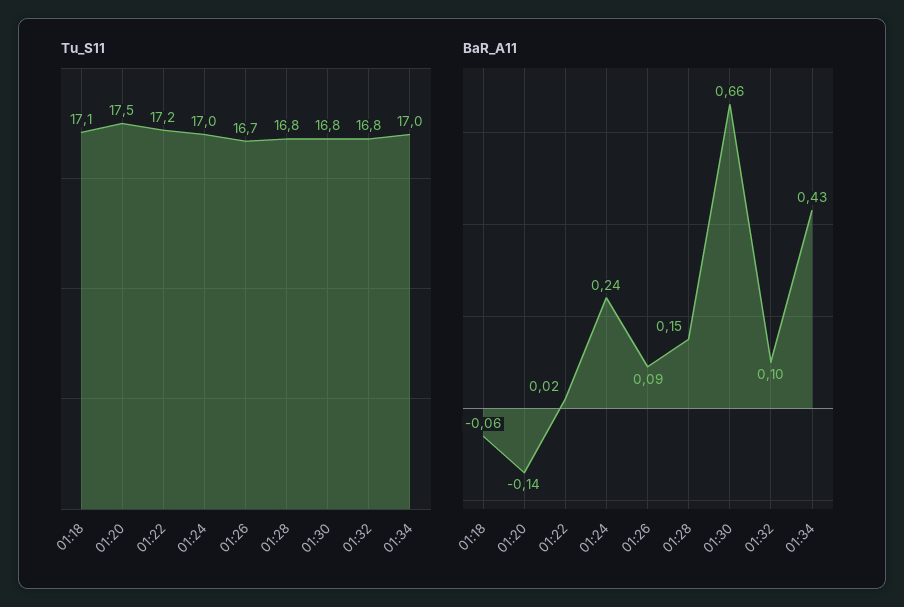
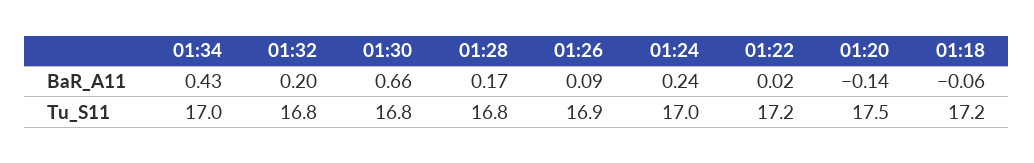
Tu_S11, 01:18: 17.1 -> 17.2
Tu_S11, 01:26: 16.7 -> 16.9
BaR_A11, 01:28: 0.15 -> 0.17
BaR_A11, 01:32: 0.1 -> 0.2

